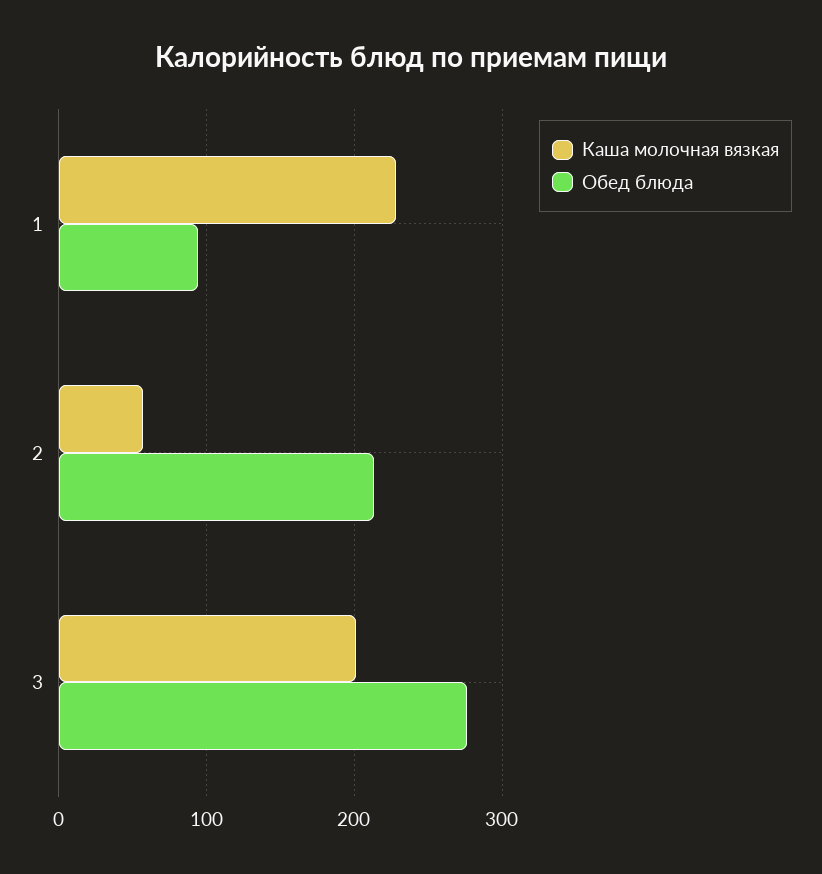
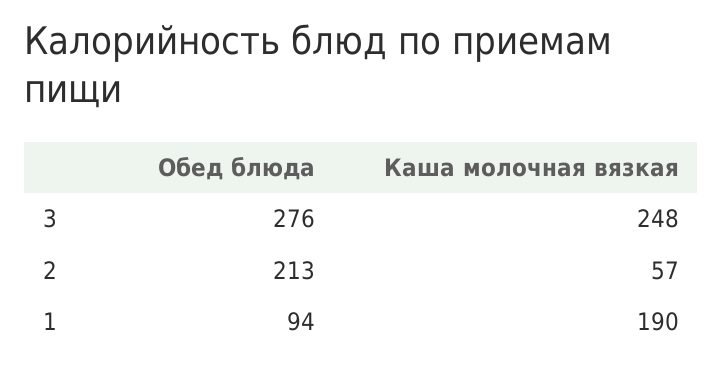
Каша молочная вязкая, 1: 230 -> 190
Каша молочная вязкая, 3: 200 -> 248

